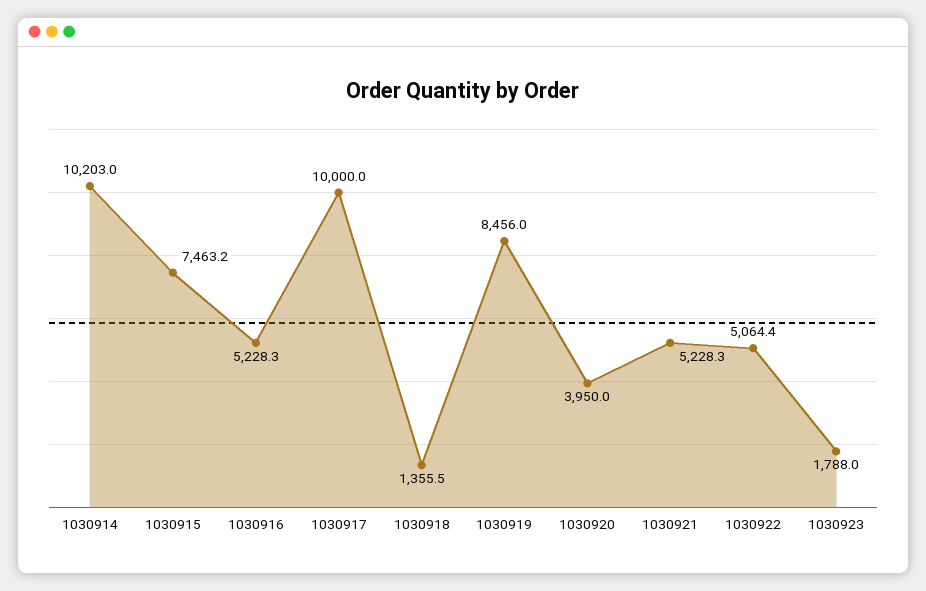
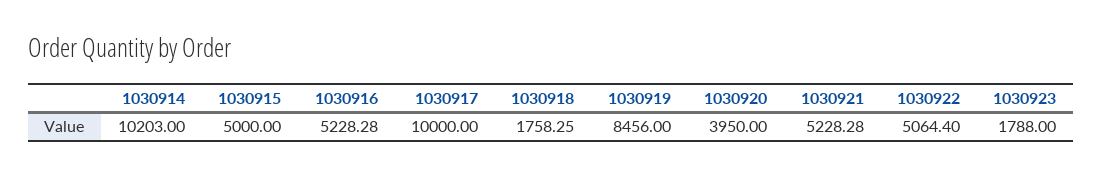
1030915: 7463.2 -> 5000
1030918: 1355.5 -> 1758.25

